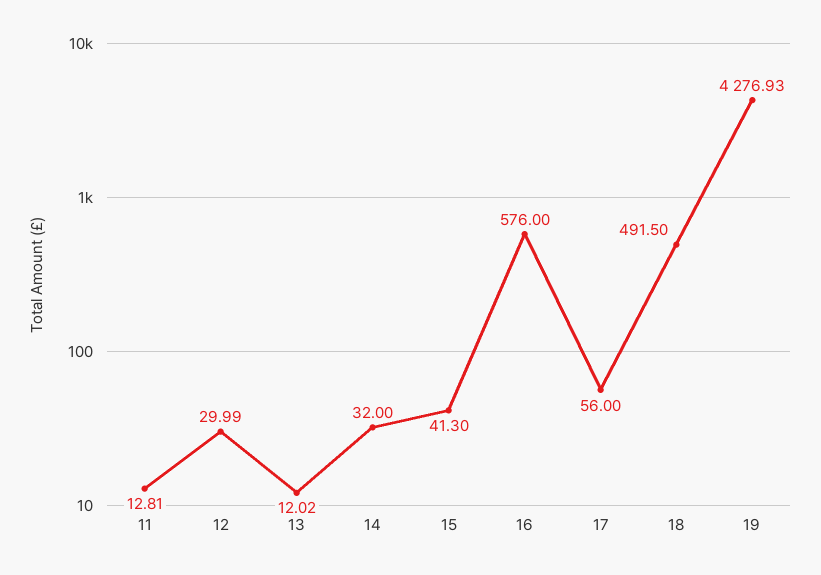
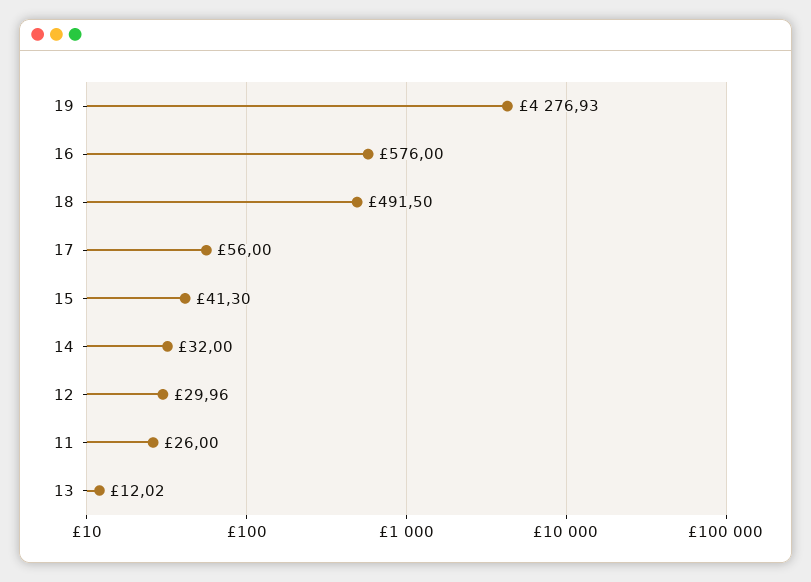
11: 12.81 -> 26
12: 29.99 -> 29.96

